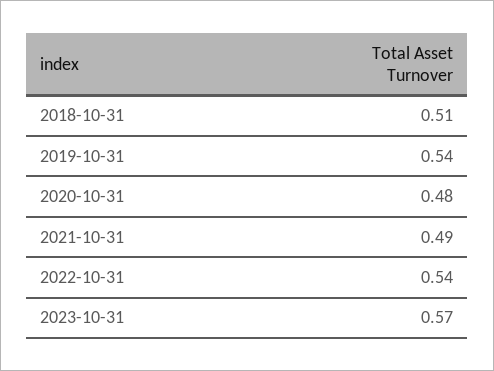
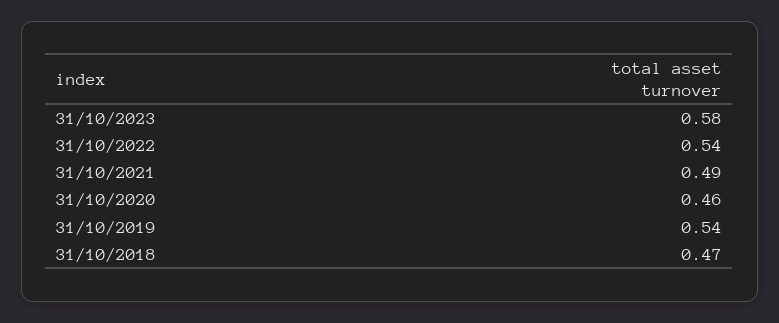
2018-10-31: 0.51 -> 0.47
2020-10-31: 0.48 -> 0.46
2023-10-31: 0.57 -> 0.58

